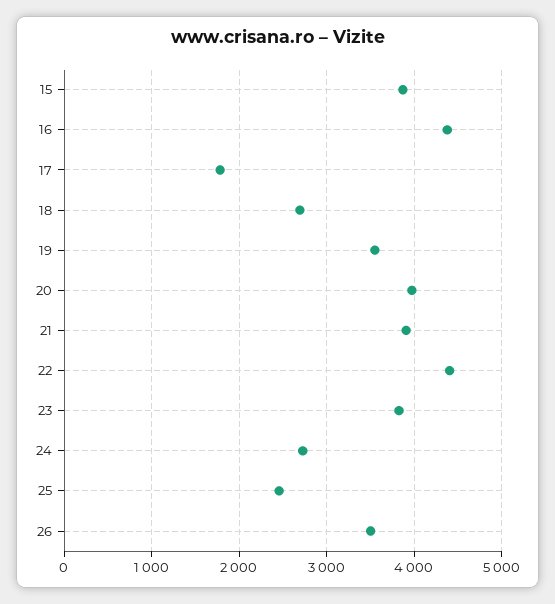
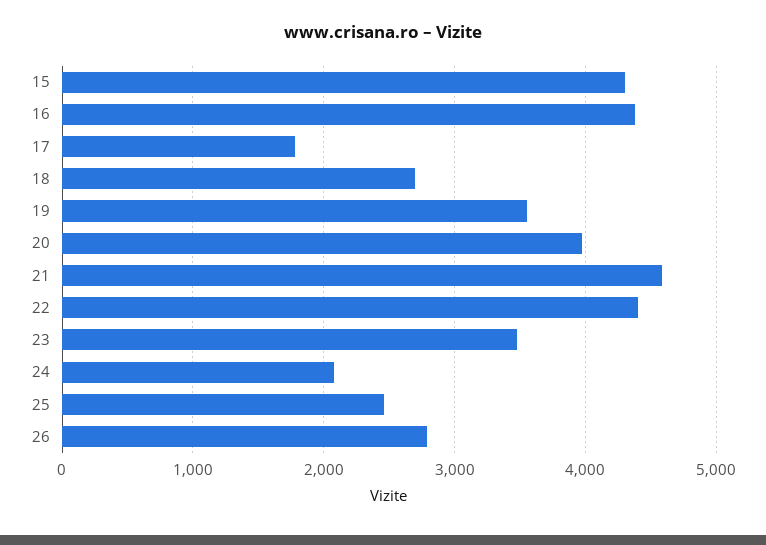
15: 3900 -> 4300
21: 3900 -> 4600
23: 3800 -> 3500
24: 2700 -> 2100
26: 3500 -> 2800

